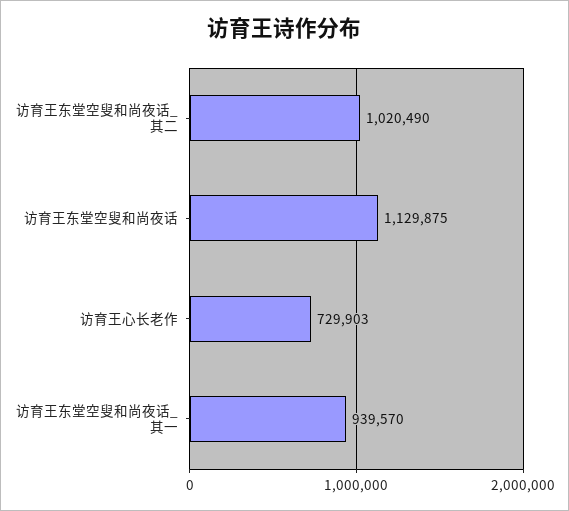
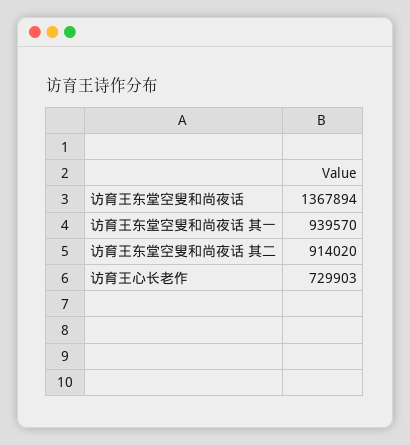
访育王东堂空叟和尚夜话_其二: 1020490 -> 914020
访育王东堂空叟和尚夜话: 1129875 -> 1367894

